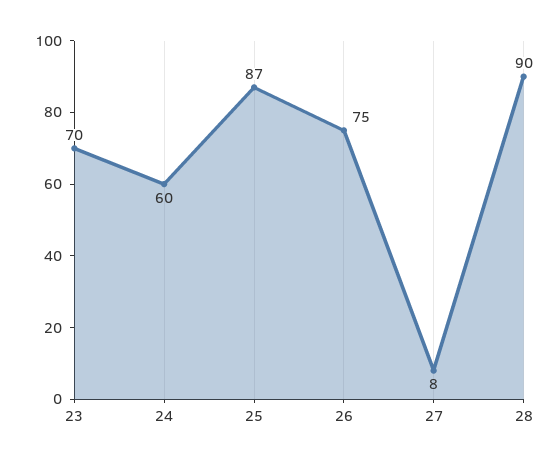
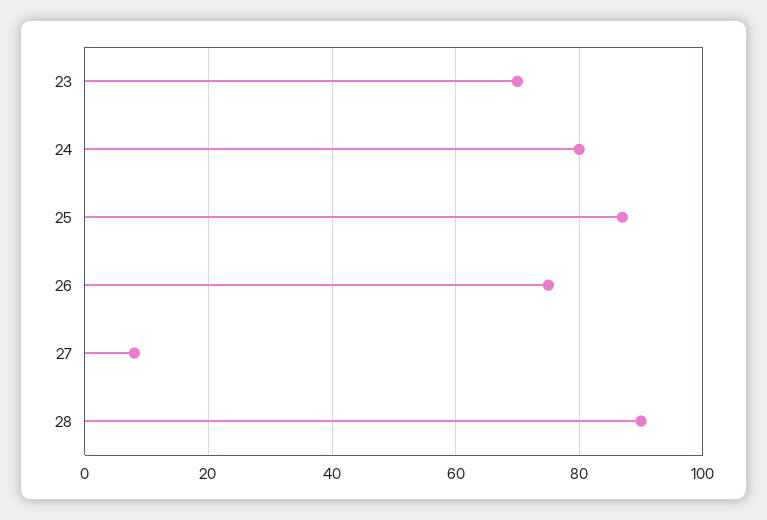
24: 60 -> 80

